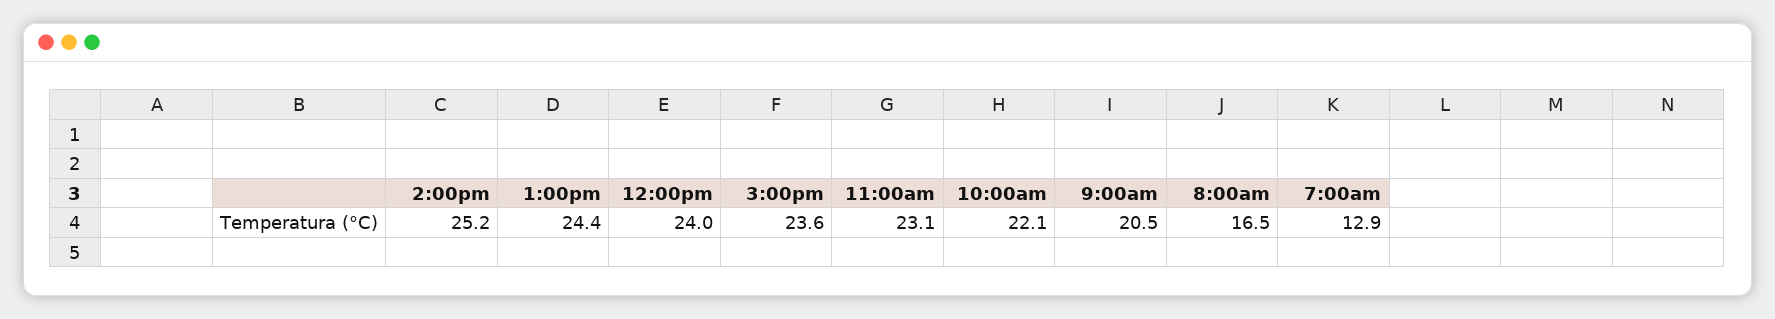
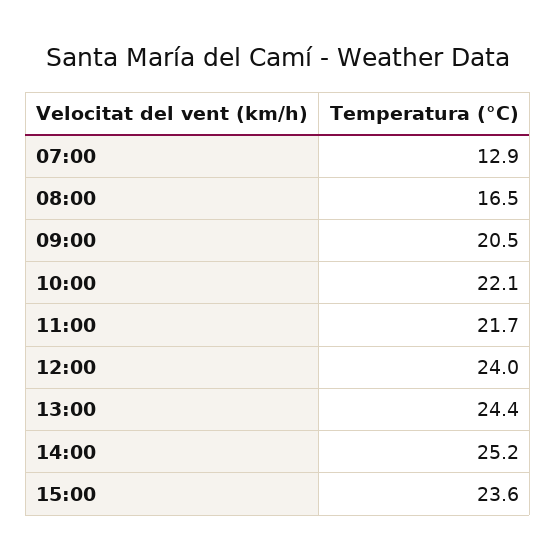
11:00am: 23.1 -> 21.7

